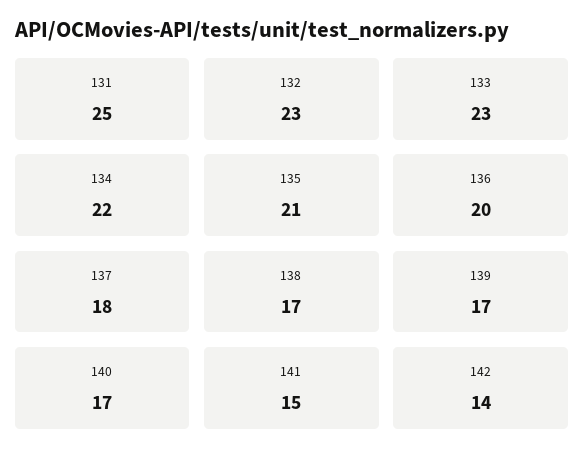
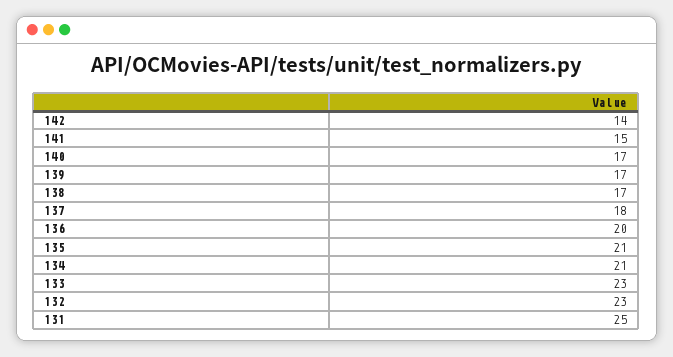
134: 22 -> 21

